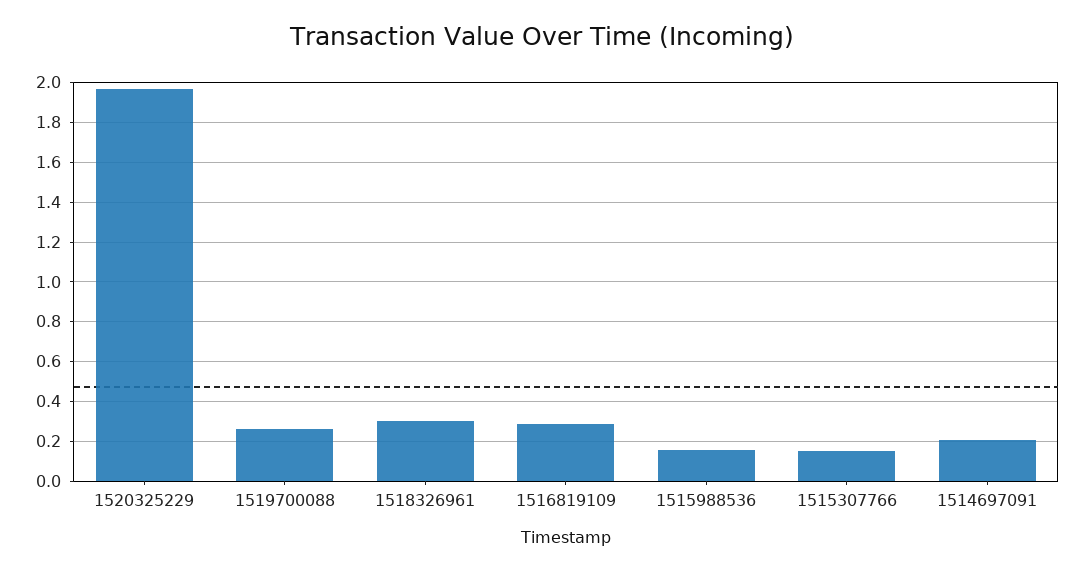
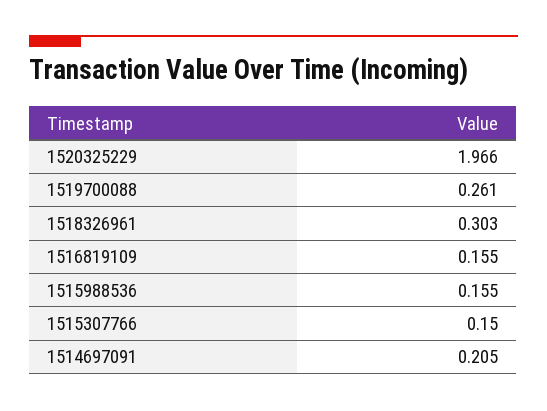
1516819109: 0.3 -> 0.155

